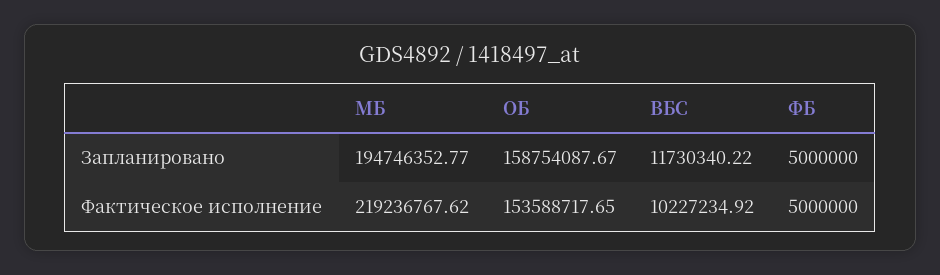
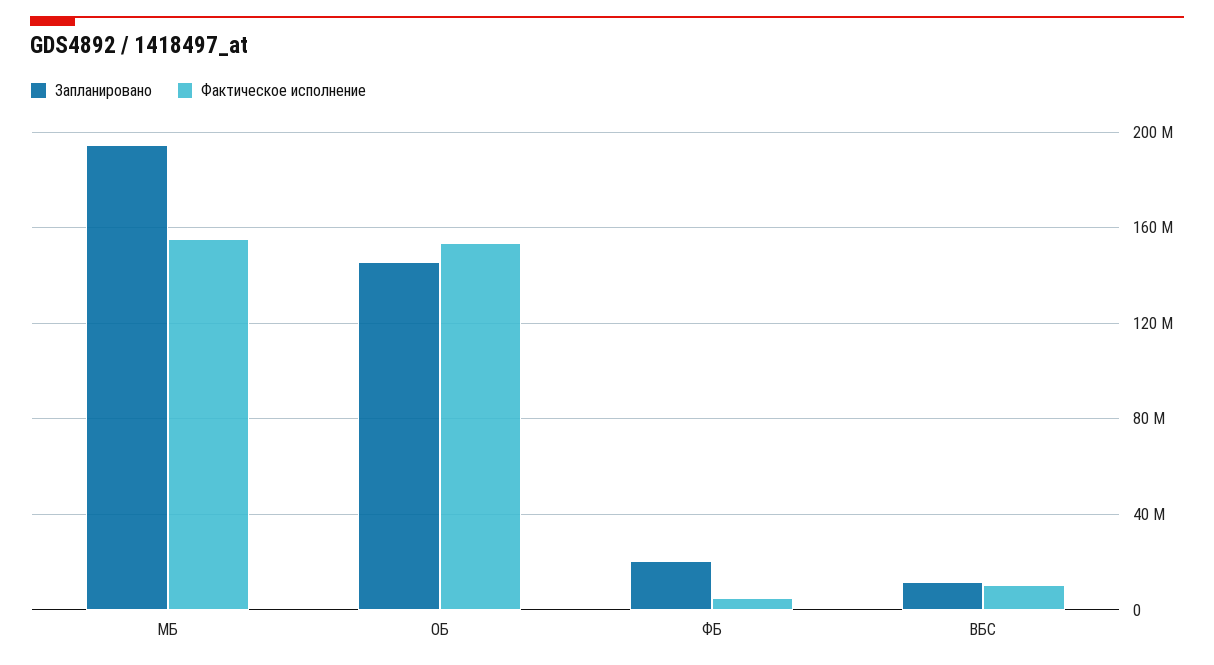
Запланировано, ОБ: 158754087.67 -> 145000000
Запланировано, ФБ: 5000000 -> 20000000
Фактическое исполнение, МБ: 219236767.62 -> 155000000

